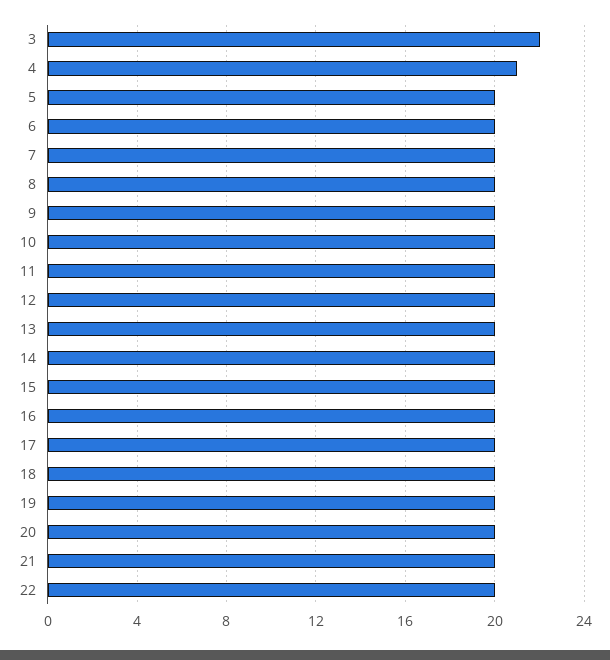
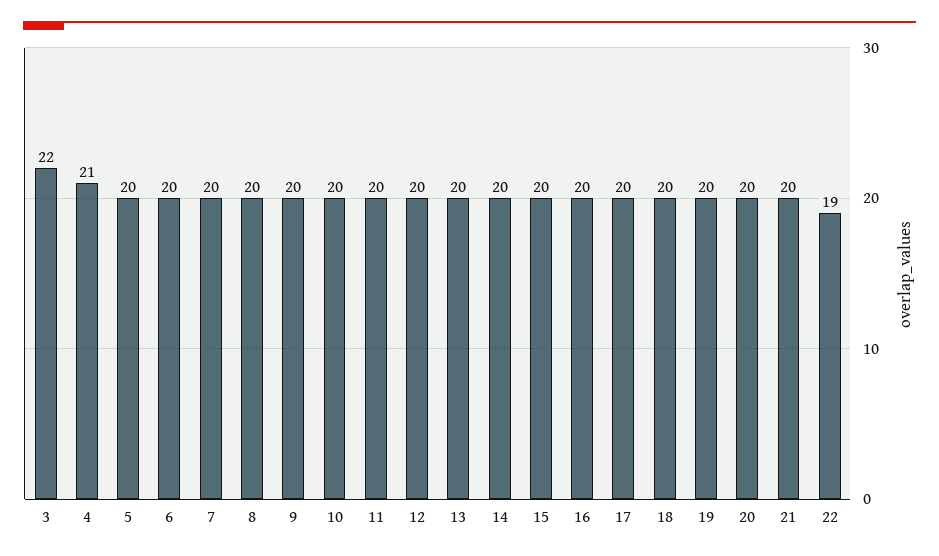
22: 20 -> 19

